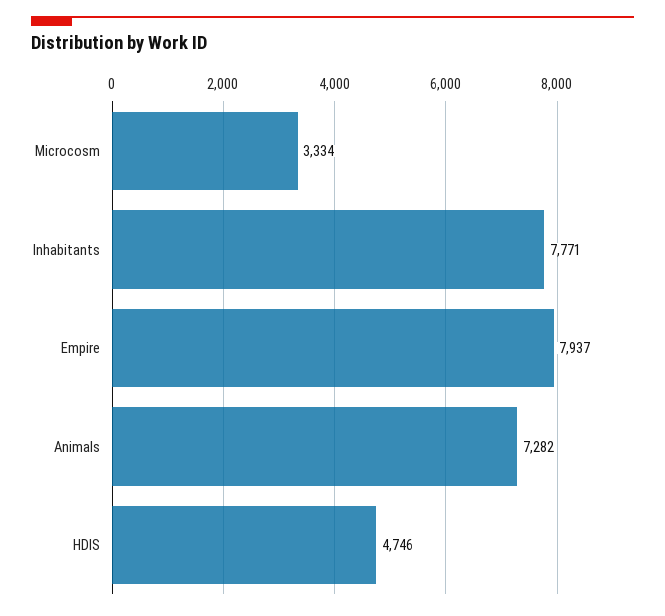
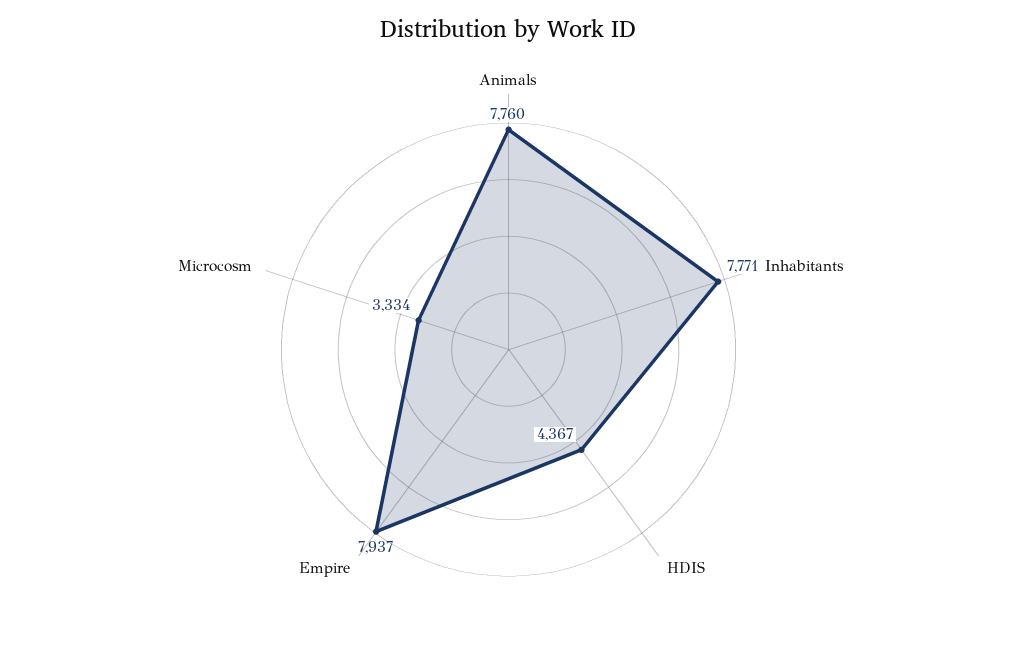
Animals: 7282 -> 7760
HDIS: 4746 -> 4367

